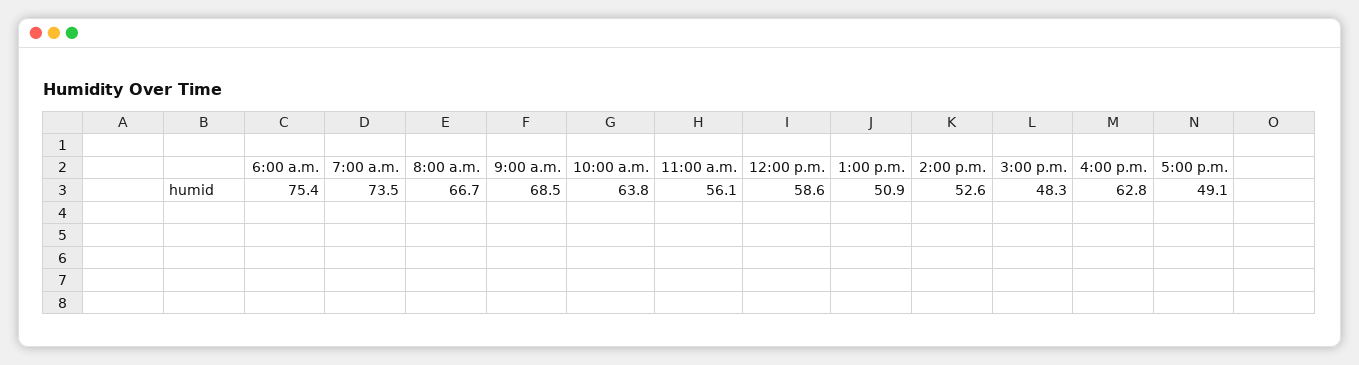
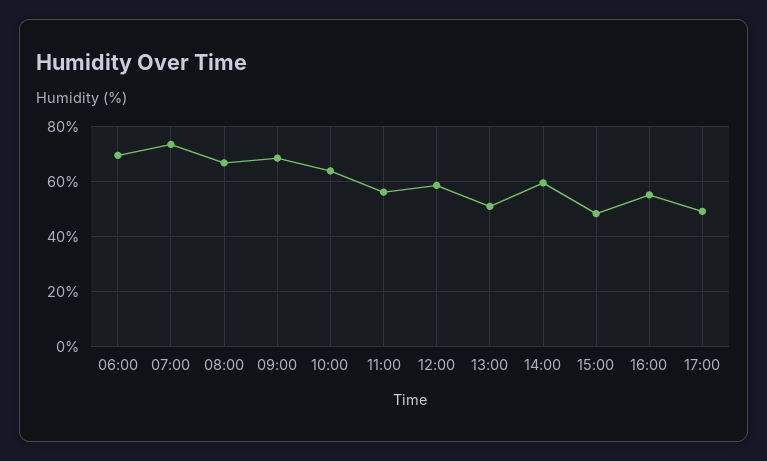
6:00 a.m.: 75.4 -> 70
2:00 p.m.: 52.6 -> 60
4:00 p.m.: 62.8 -> 55

